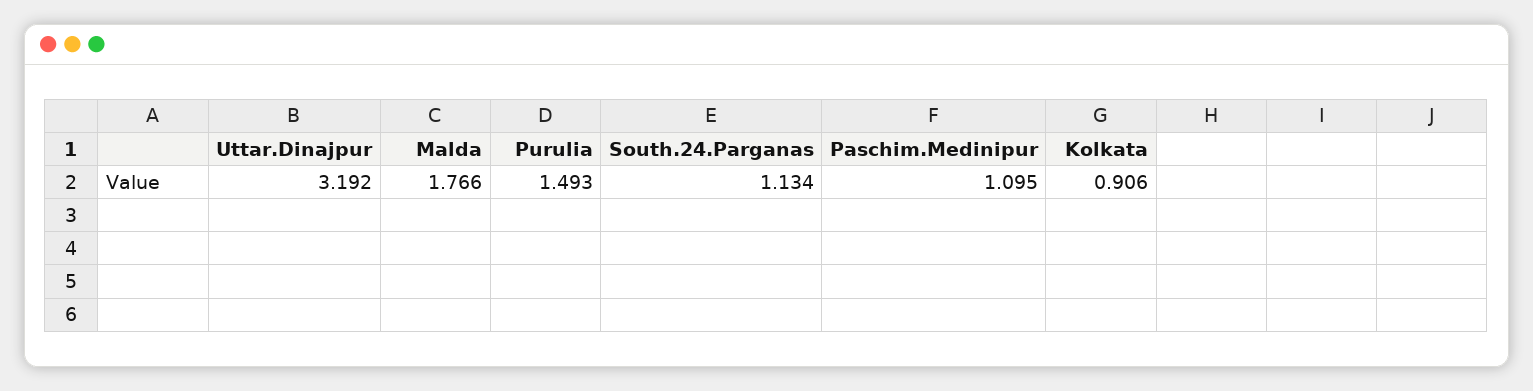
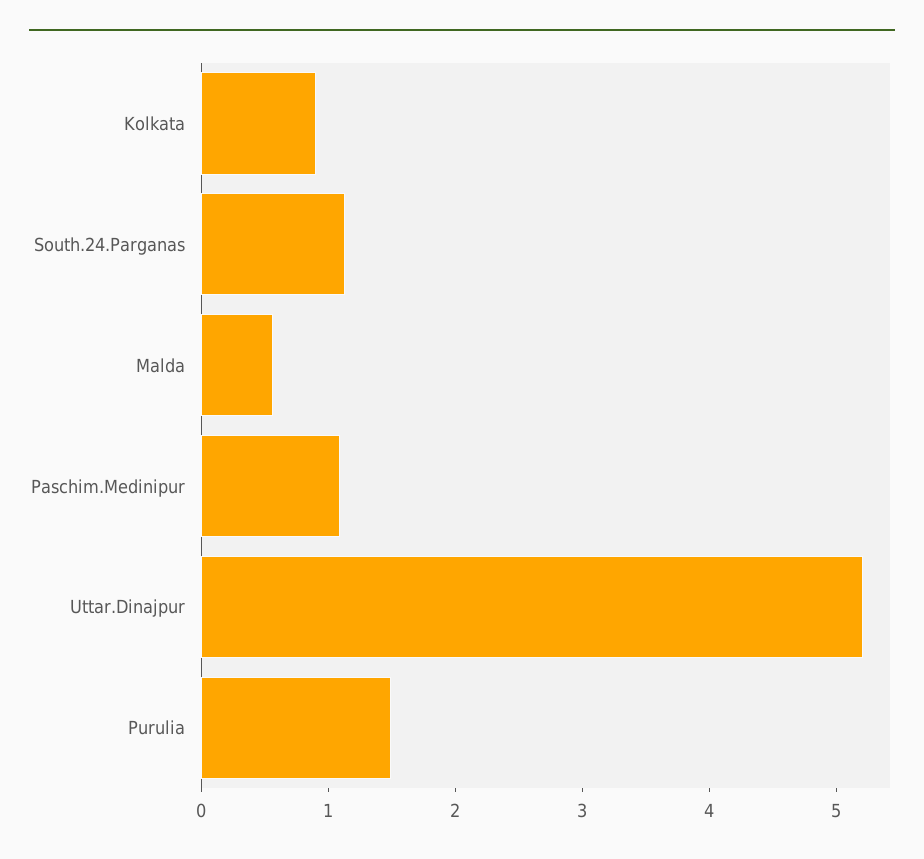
Uttar.Dinajpur: 3.192 -> 5.2
Malda: 1.766 -> 0.6

